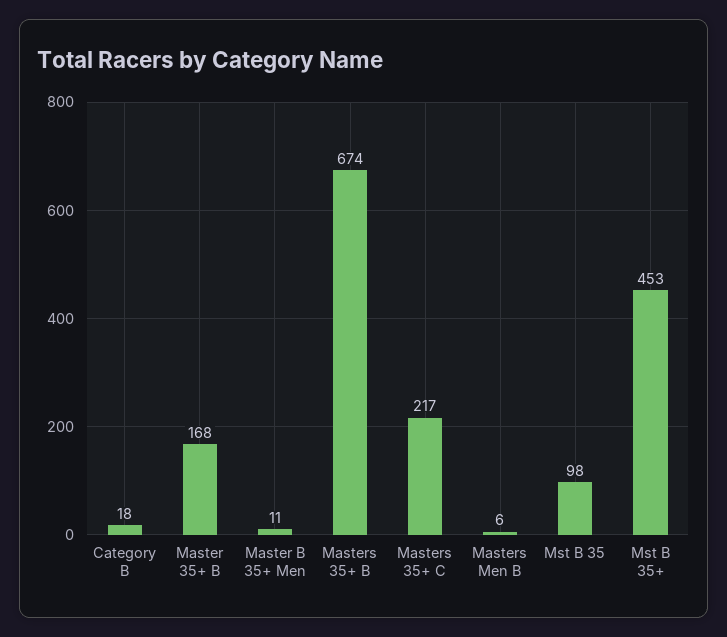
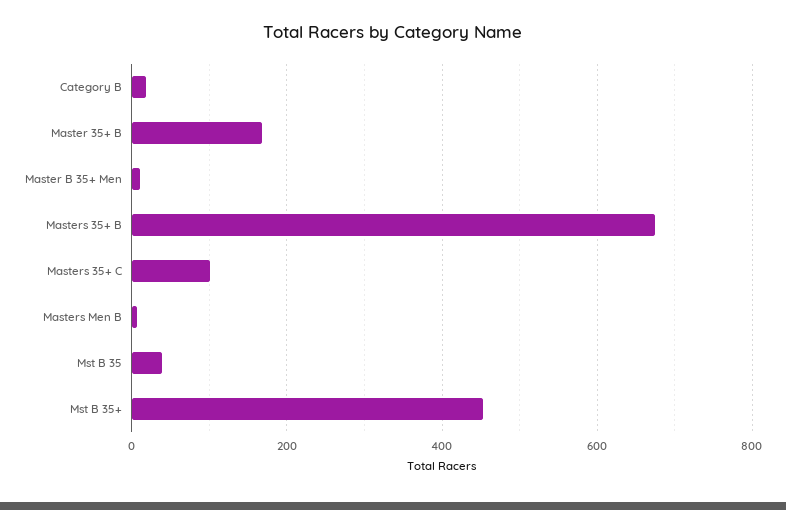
Masters 35+ C: 217 -> 100
Mst B 35: 98 -> 40

